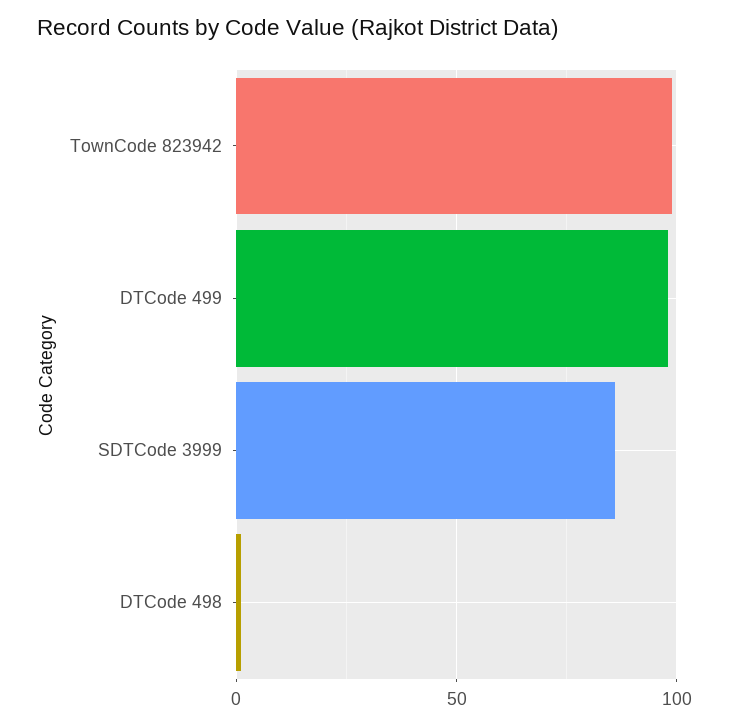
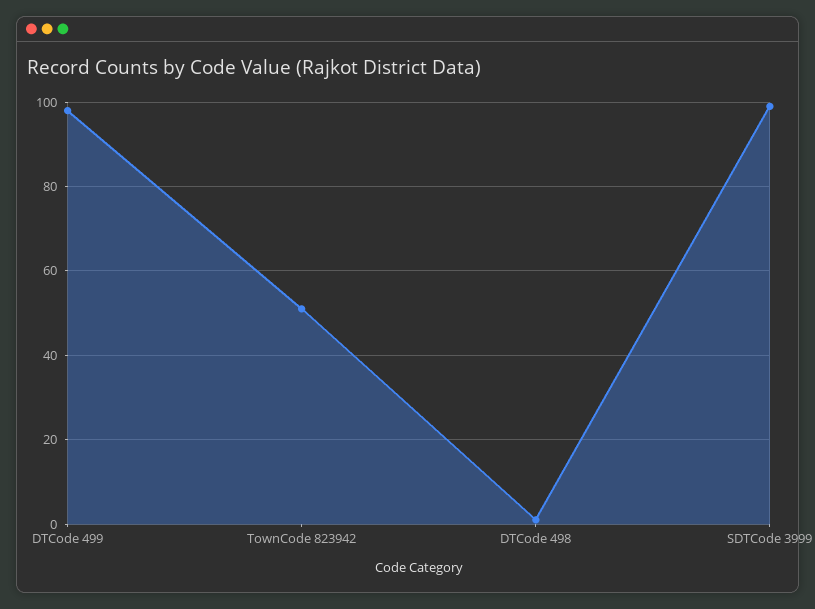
TownCode 823942: 100 -> 50
SDTCode 3999: 85 -> 100

